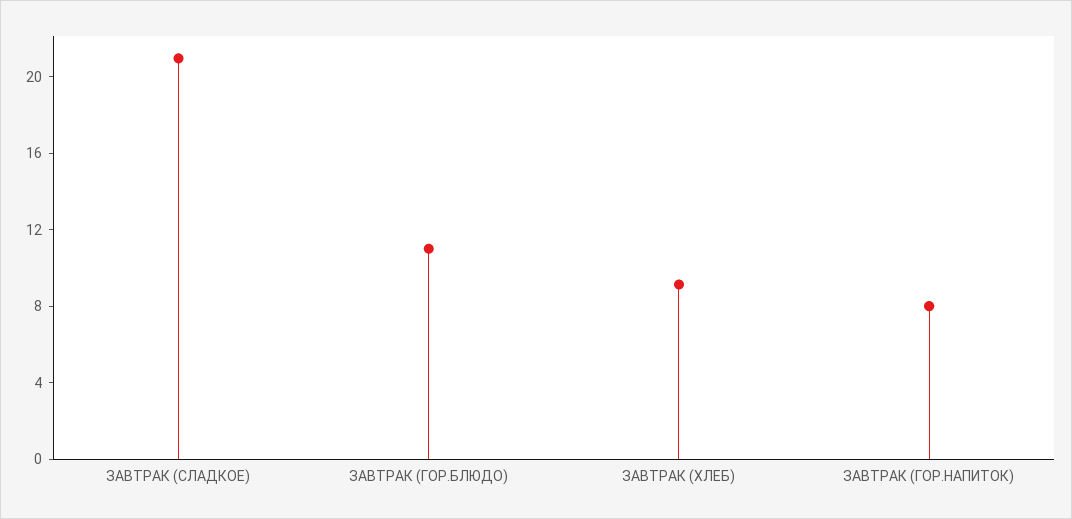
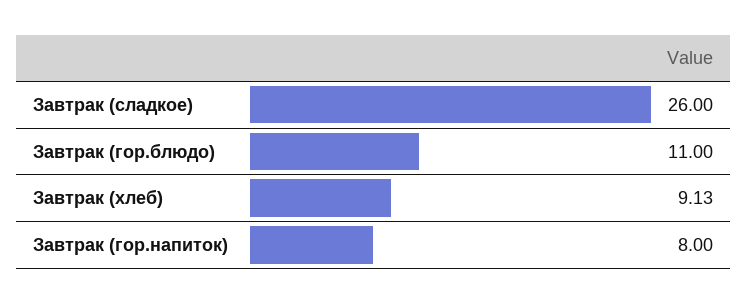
ЗАВТРАК (СЛАДКОЕ): 21 -> 26

